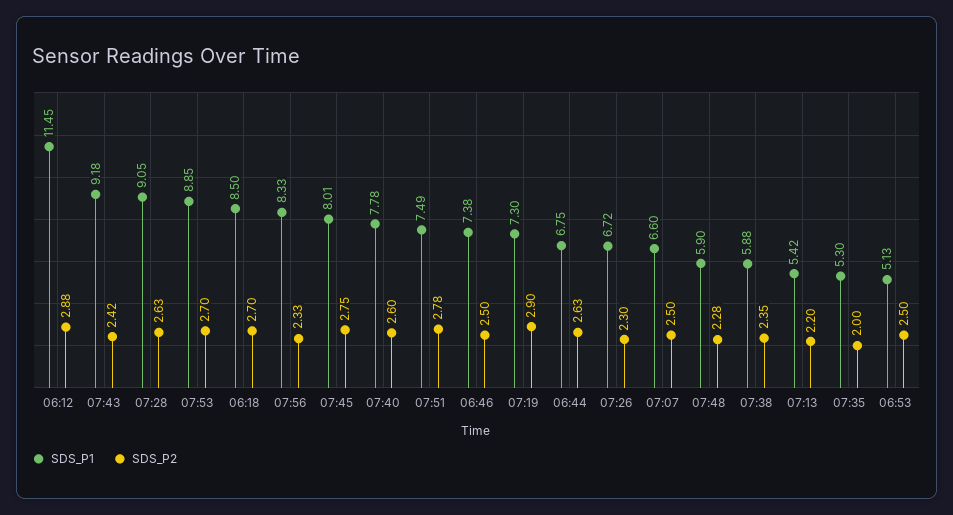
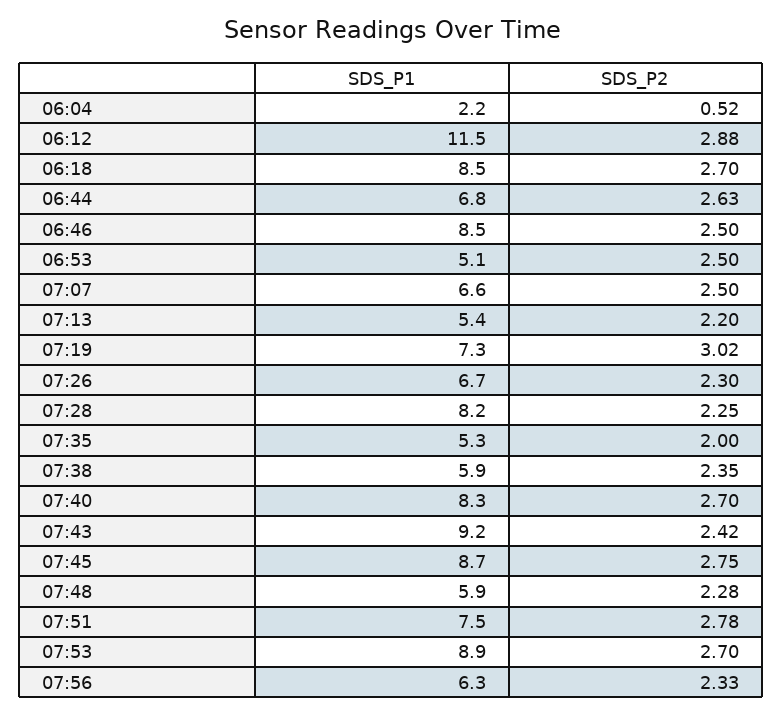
SDS_P1, 07:28: 9.05 -> 8.2
SDS_P2, 07:28: 2.63 -> 2.25
SDS_P1, 07:56: 8.33 -> 6.3
SDS_P1, 07:45: 8.01 -> 8.7
SDS_P1, 07:40: 7.78 -> 8.3
SDS_P2, 07:40: 2.6 -> 2.7
SDS_P1, 06:46: 7.38 -> 8.5
SDS_P2, 07:19: 2.9 -> 3.02
SDS_P1, 06:04: none -> 2.2
SDS_P2, 06:04: none -> 0.52

